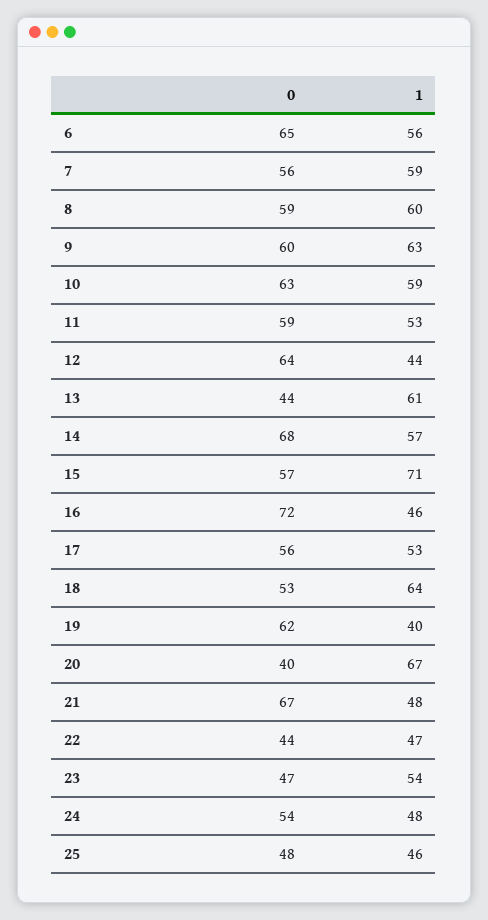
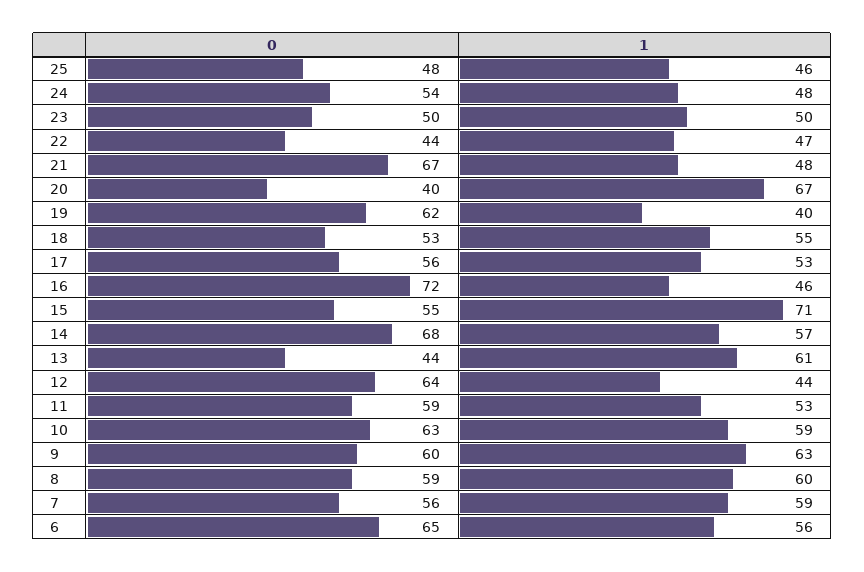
0, 15: 57 -> 55
1, 18: 64 -> 55
0, 23: 47 -> 50
1, 23: 54 -> 50

